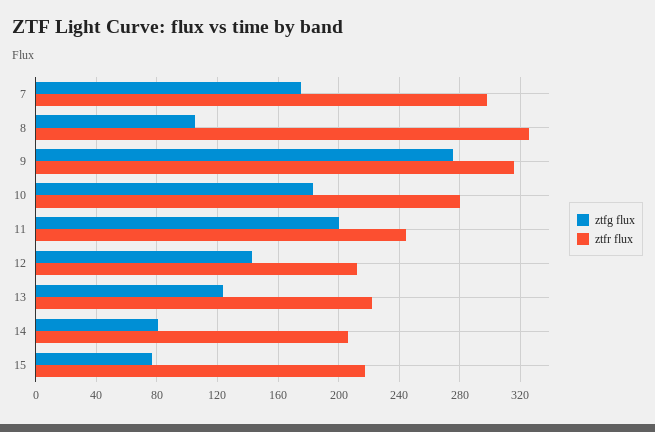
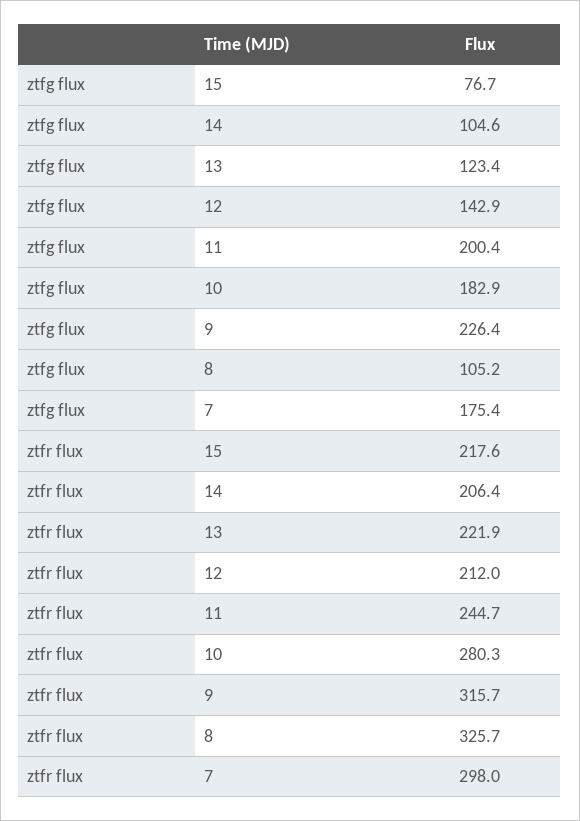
ztfg flux, 9: 275 -> 226.4
ztfg flux, 14: 80 -> 104.6

